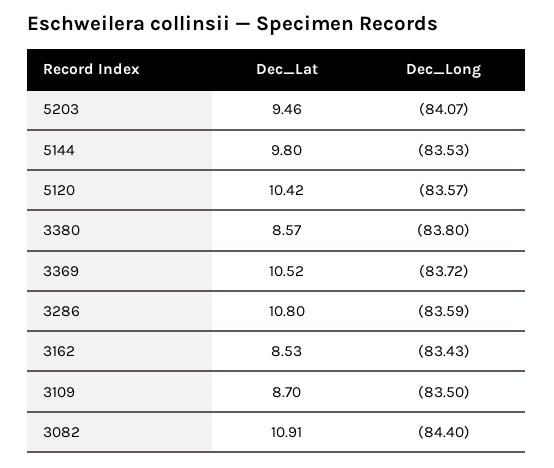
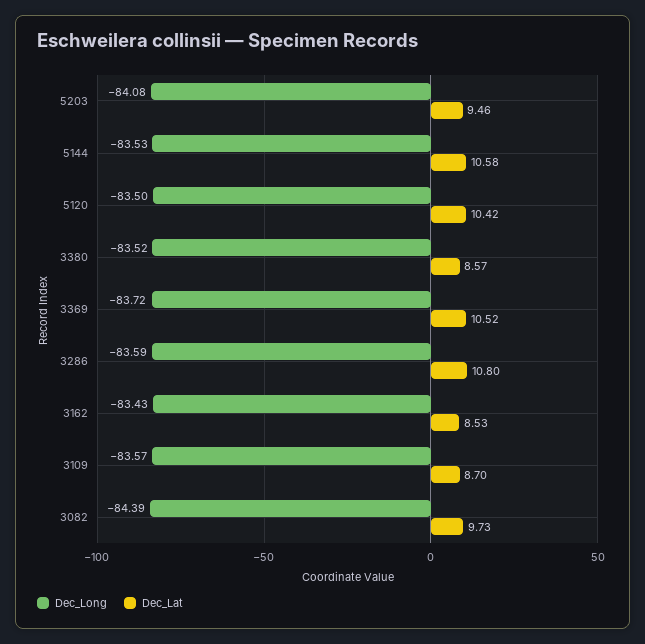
Dec_Long, 5203: -84.07 -> -84.08
Dec_Lat, 5144: 9.8 -> 10.58
Dec_Long, 5120: -83.57 -> -83.5
Dec_Long, 3380: -83.8 -> -83.52
Dec_Long, 3109: -83.5 -> -83.57
Dec_Lat, 3082: 10.91 -> 9.73
Dec_Long, 3082: -84.4 -> -84.39

